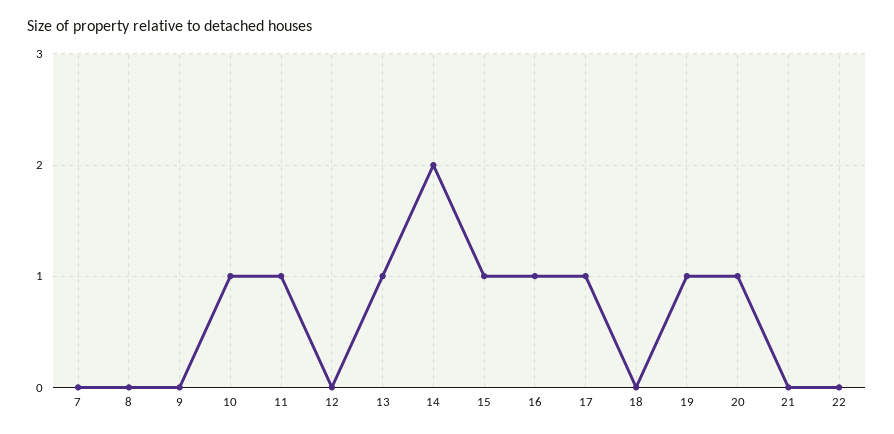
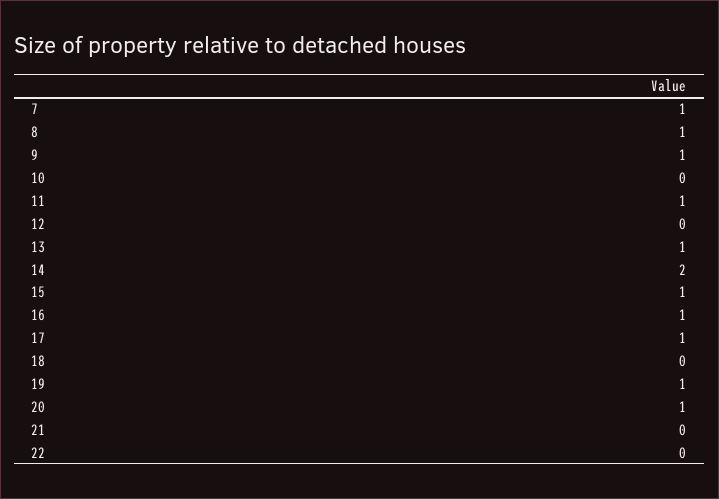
7: 0 -> 1
8: 0 -> 1
9: 0 -> 1
10: 1 -> 0

